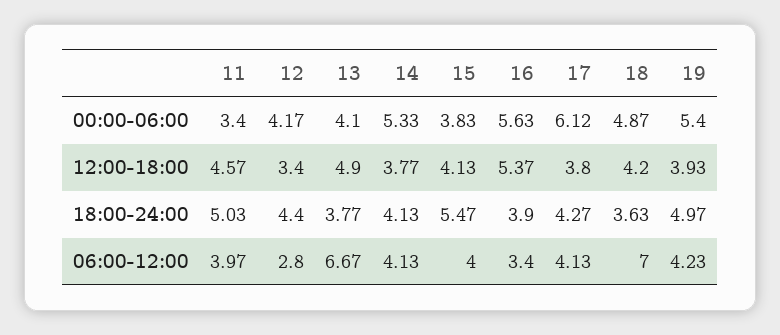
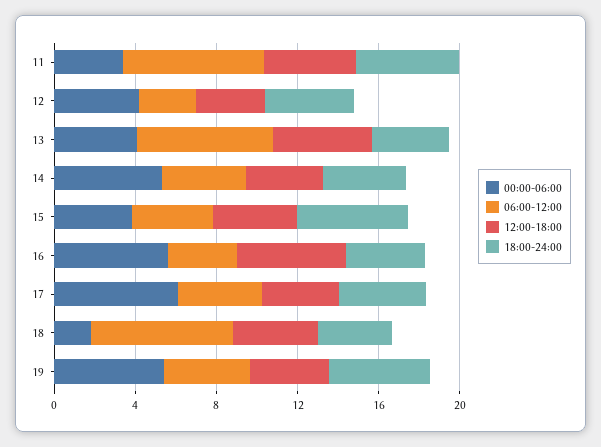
00:00-06:00, 18: 4.87 -> 2
06:00-12:00, 11: 3.97 -> 7

